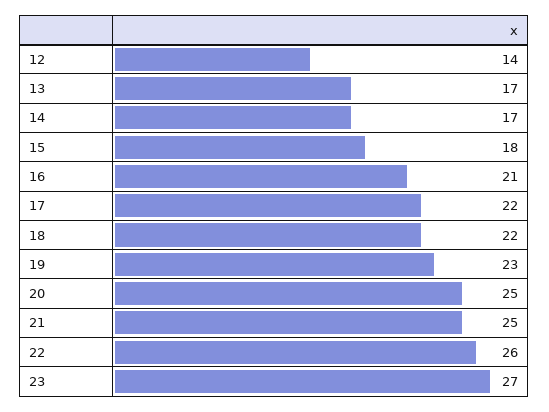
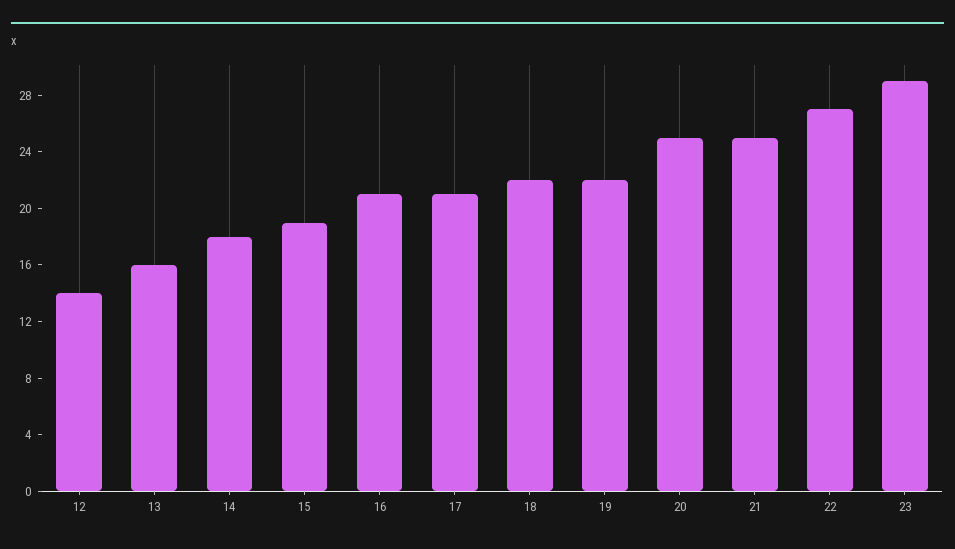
13: 17 -> 16
14: 17 -> 18
15: 18 -> 19
17: 22 -> 21
19: 23 -> 22
22: 26 -> 27
23: 27 -> 29

